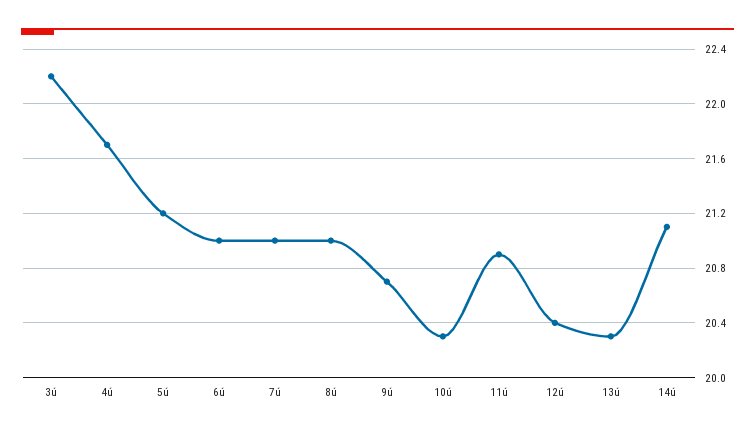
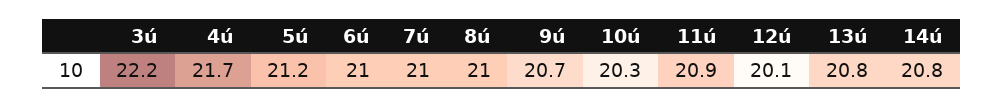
12ú: 20.4 -> 20.1
13ú: 20.3 -> 20.8
14ú: 21.1 -> 20.8

